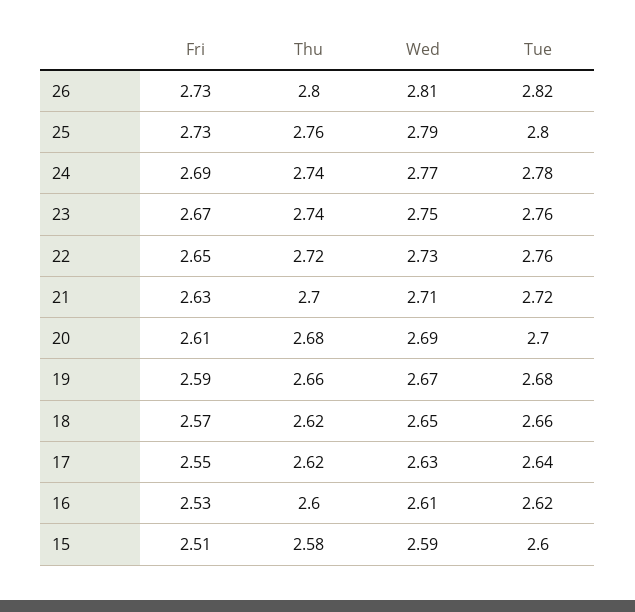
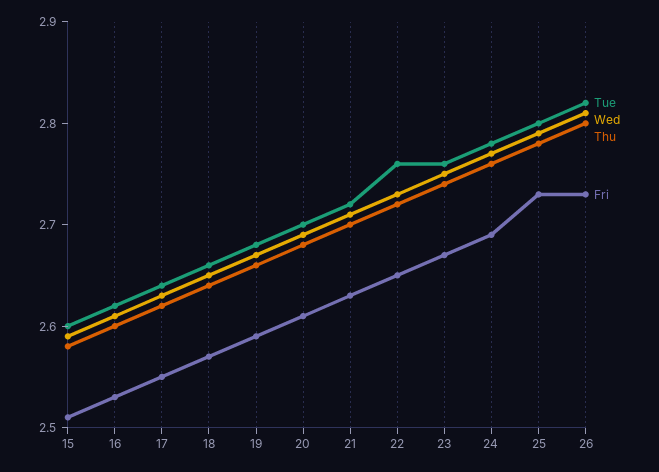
Thu, 25: 2.76 -> 2.78
Thu, 24: 2.74 -> 2.76
Thu, 18: 2.62 -> 2.64

